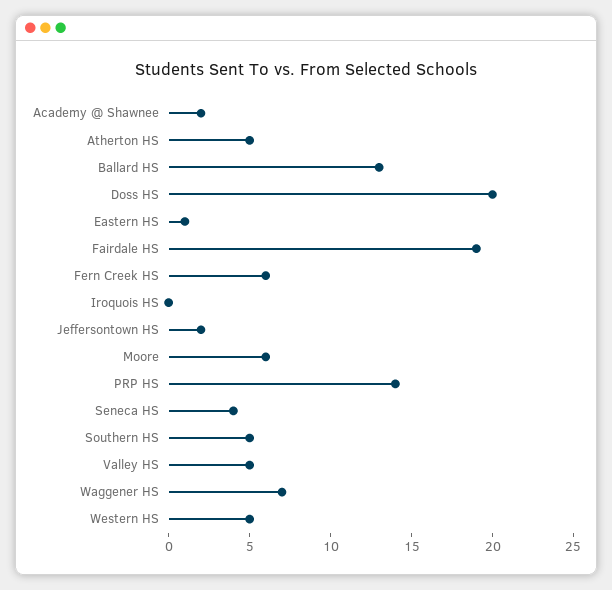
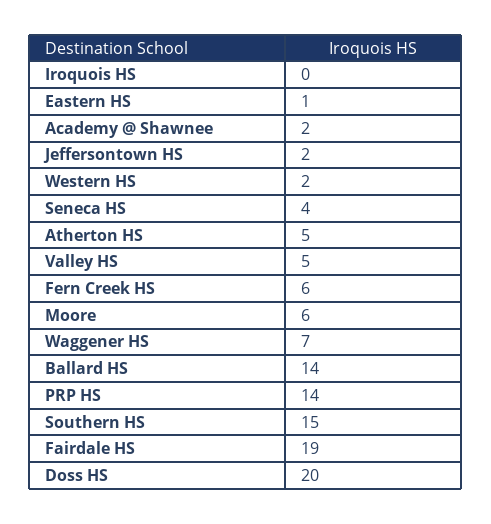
Ballard HS: 13 -> 14
Southern HS: 5 -> 15
Western HS: 5 -> 2

